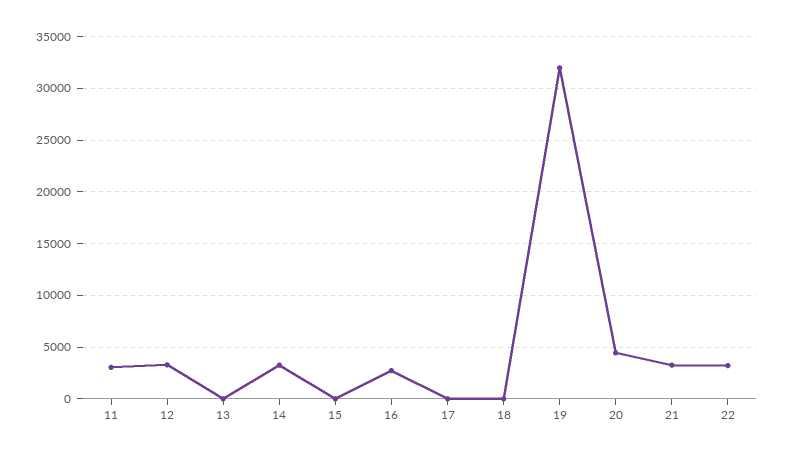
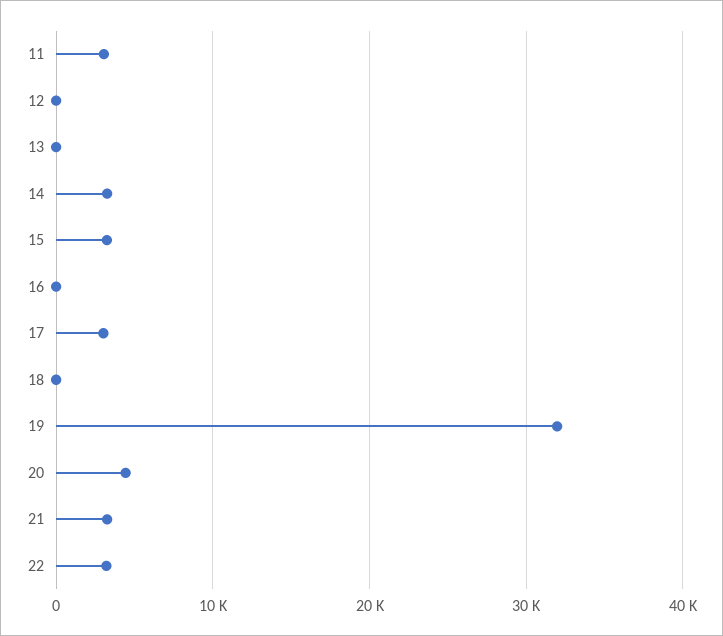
12: 3000 -> 0
15: 0 -> 3000
16: 3000 -> 0
17: 0 -> 3000

